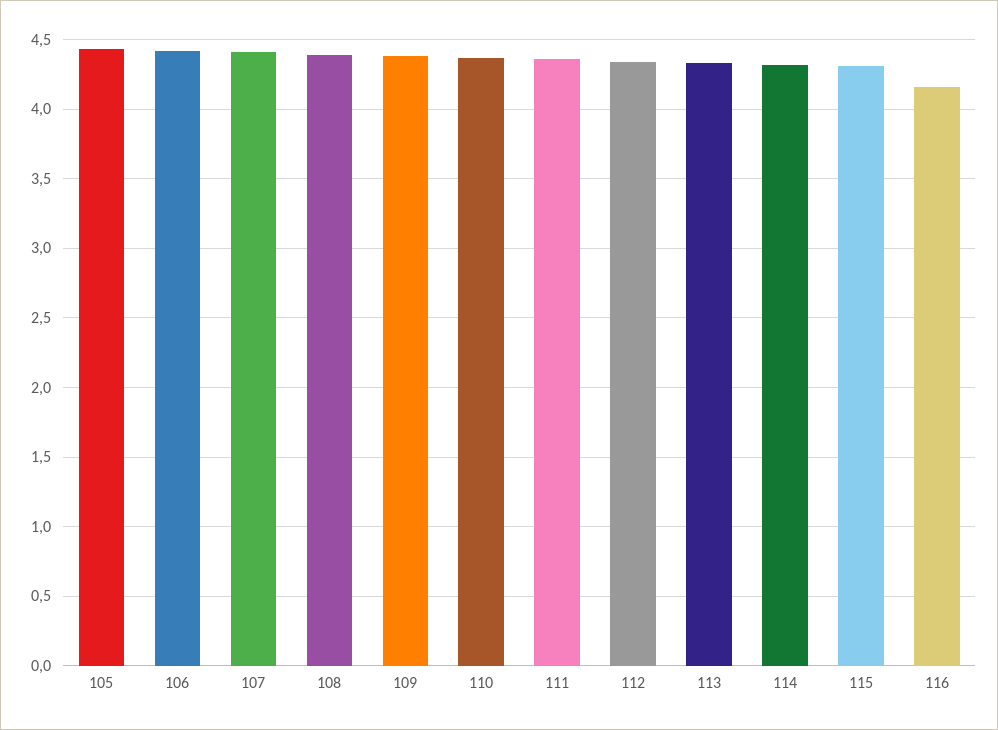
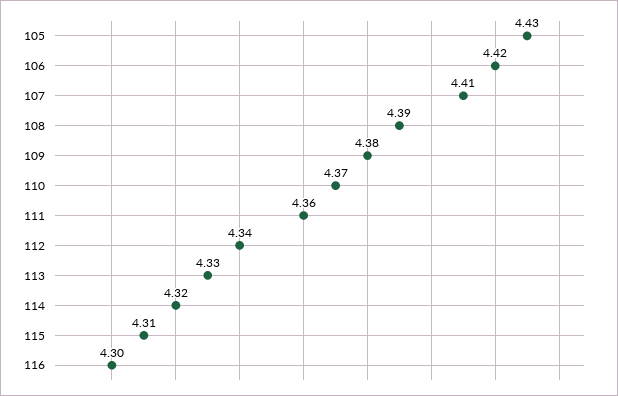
116: 4.15 -> 4.3

